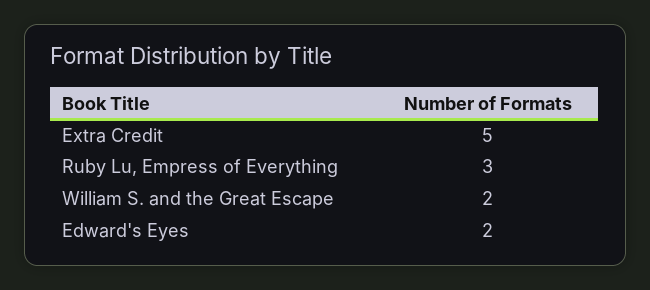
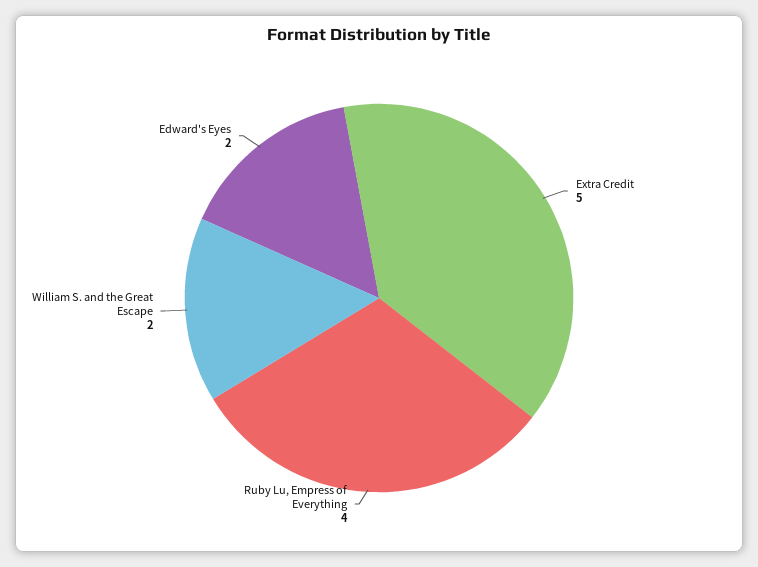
Ruby Lu, Empress of Everything: 3 -> 4

